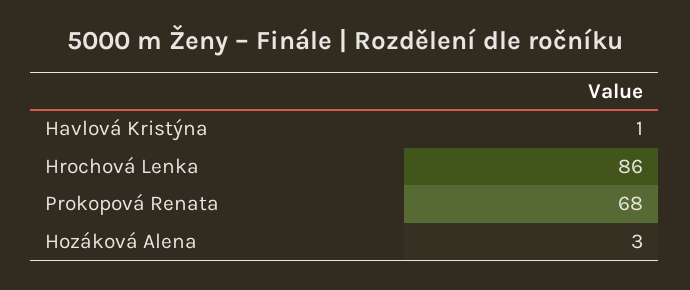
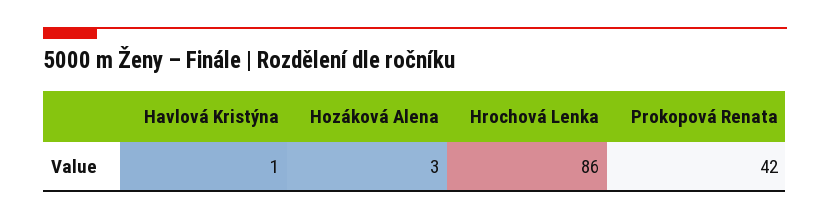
Prokopová Renata: 68 -> 42

